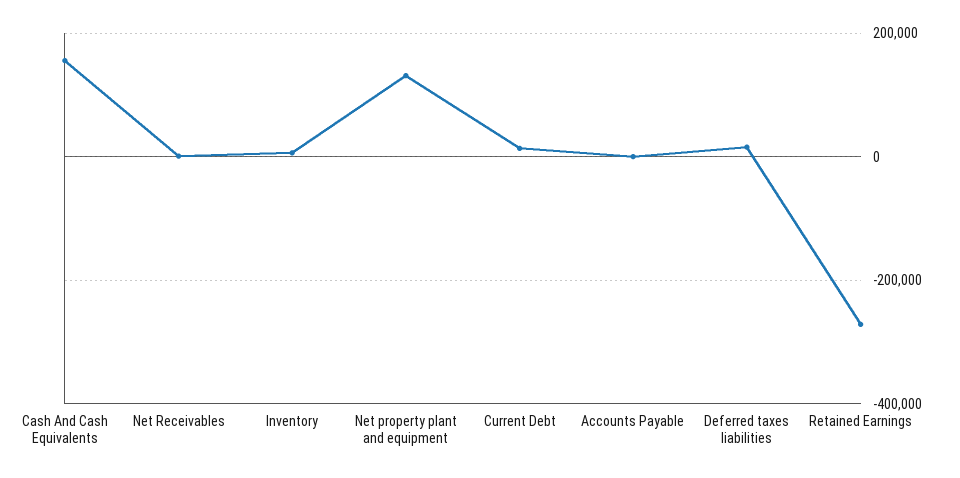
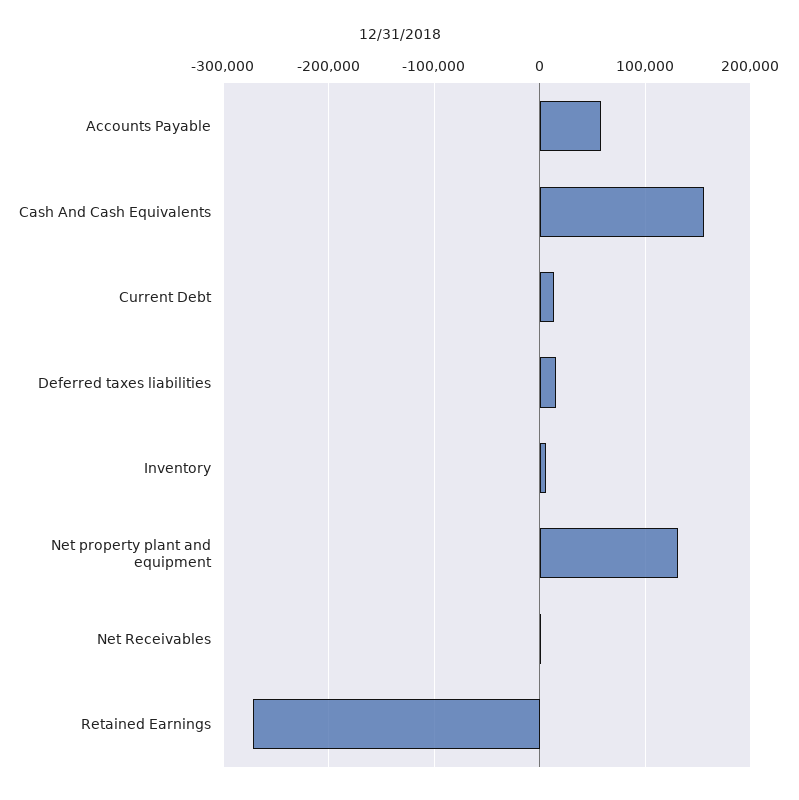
Accounts Payable: 0 -> 60000

